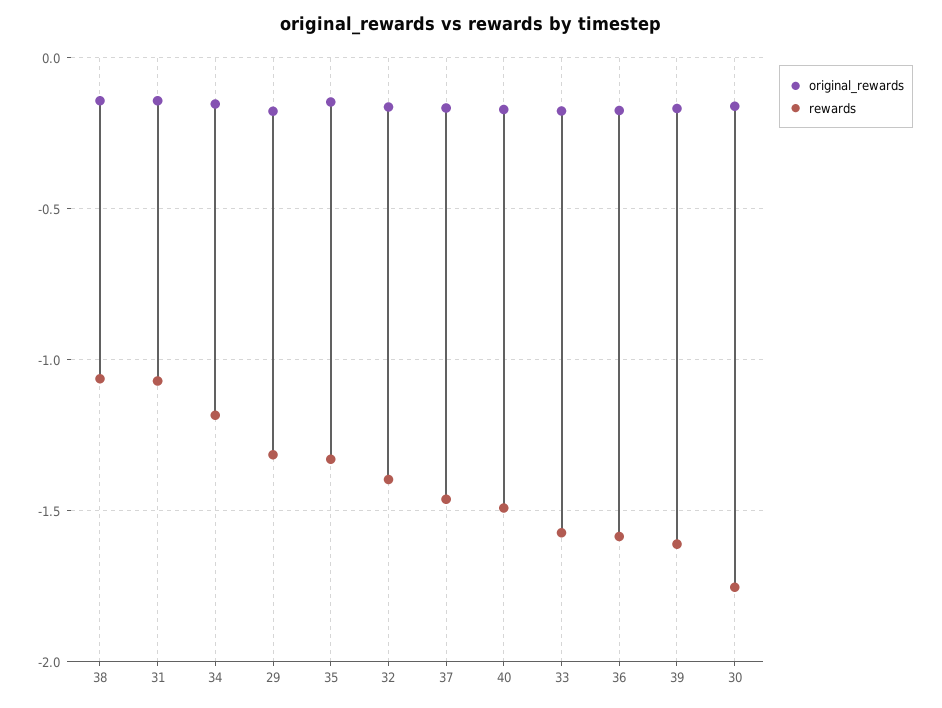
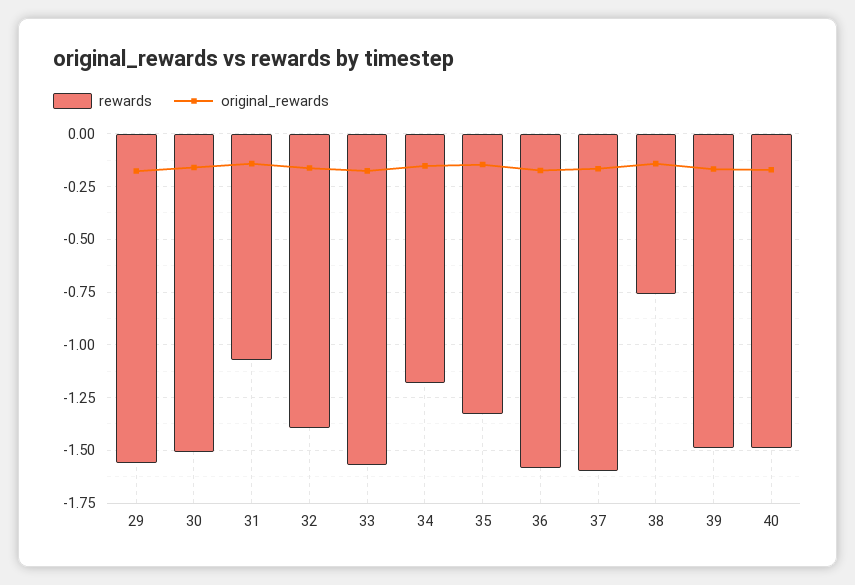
rewards, 38: -1.05 -> -0.75
rewards, 29: -1.3 -> -1.55
rewards, 37: -1.45 -> -1.6
rewards, 39: -1.6 -> -1.5
rewards, 30: -1.75 -> -1.5

